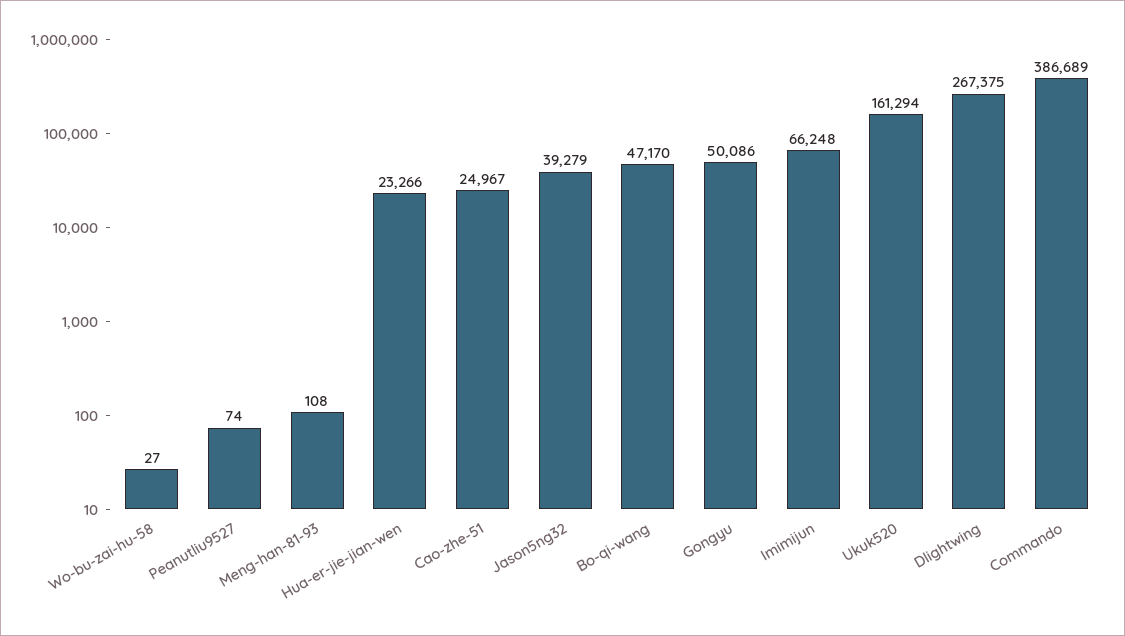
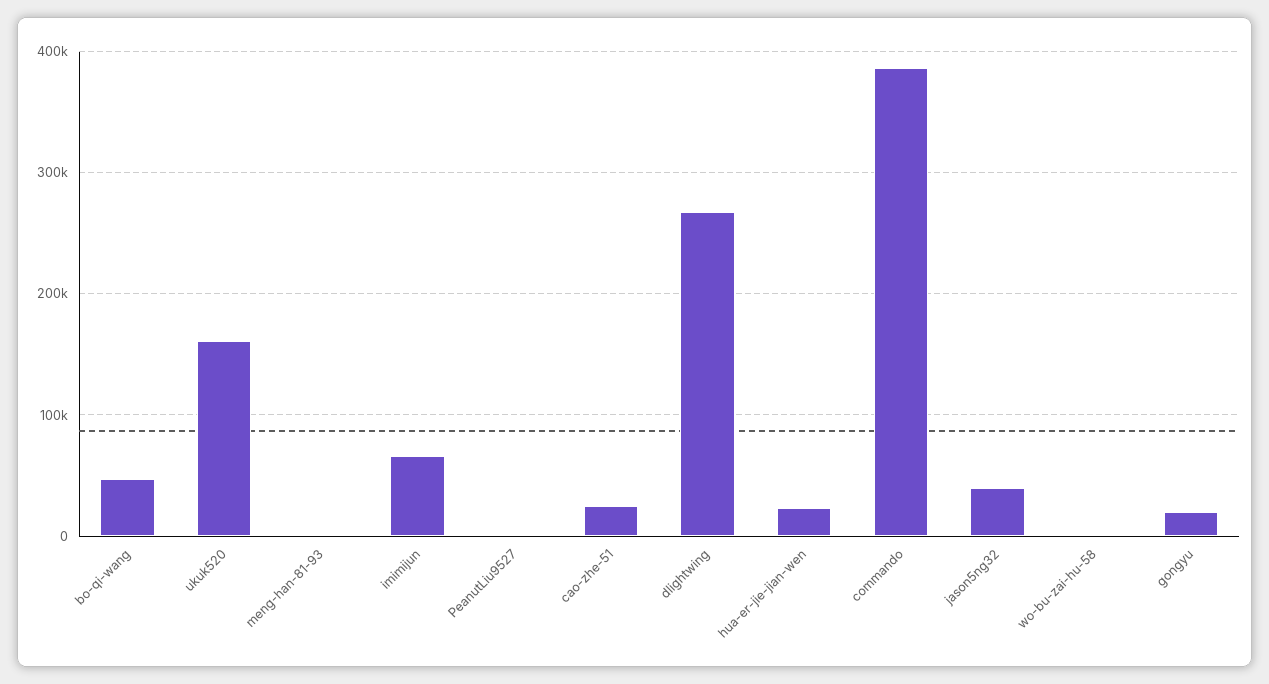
Gongyu: 50086 -> 20000

